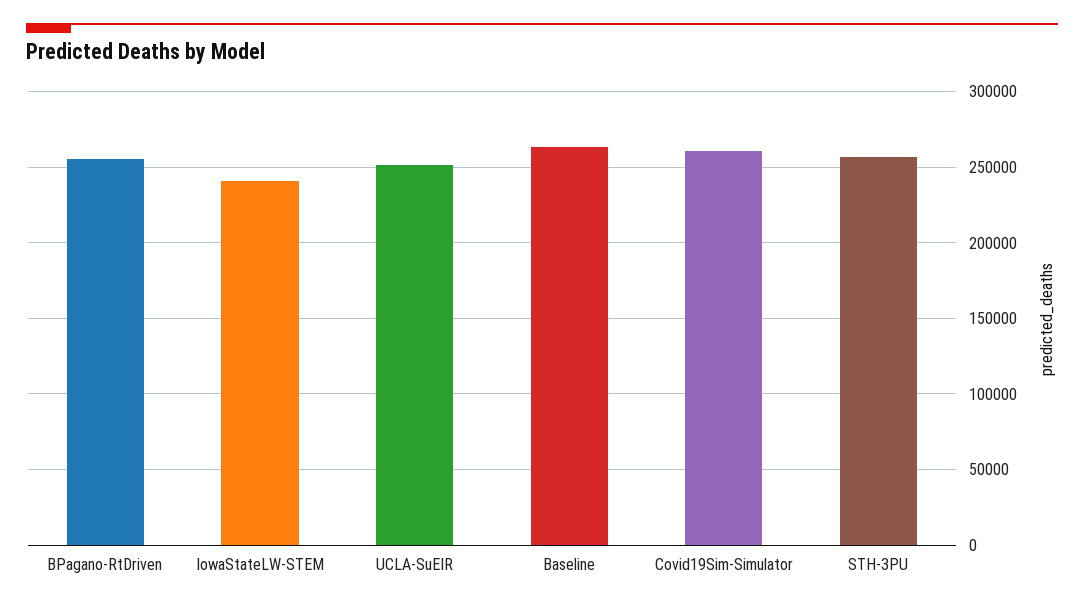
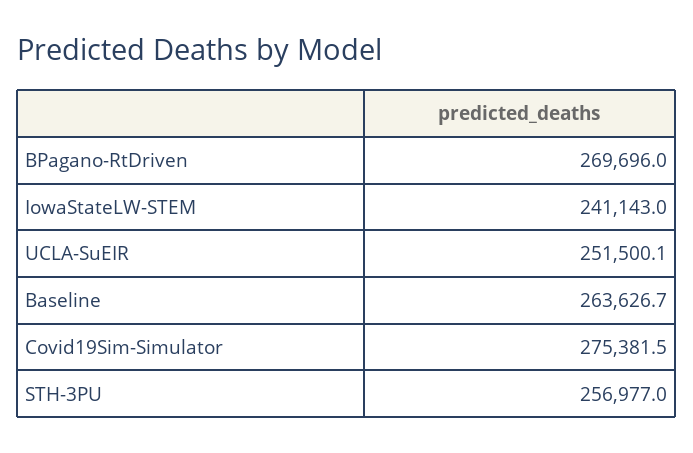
BPagano-RtDriven: 255000 -> 269696
Covid19Sim-Simulator: 260000 -> 275381.5

